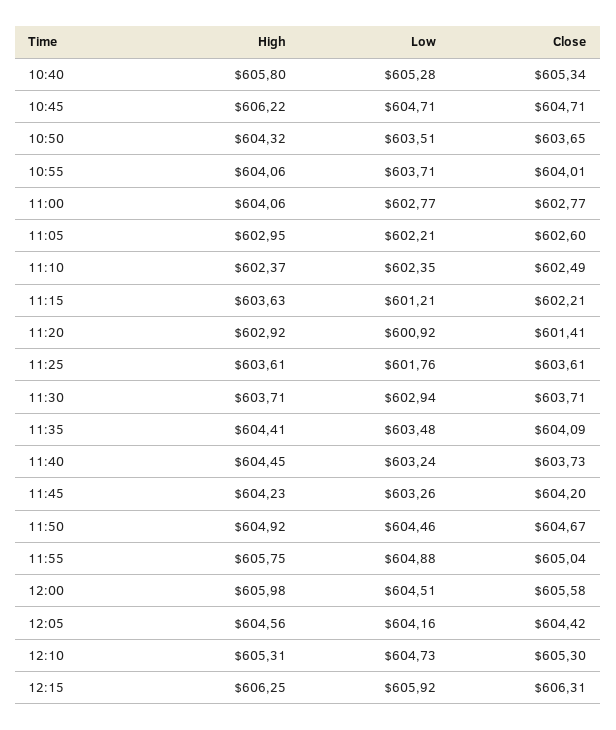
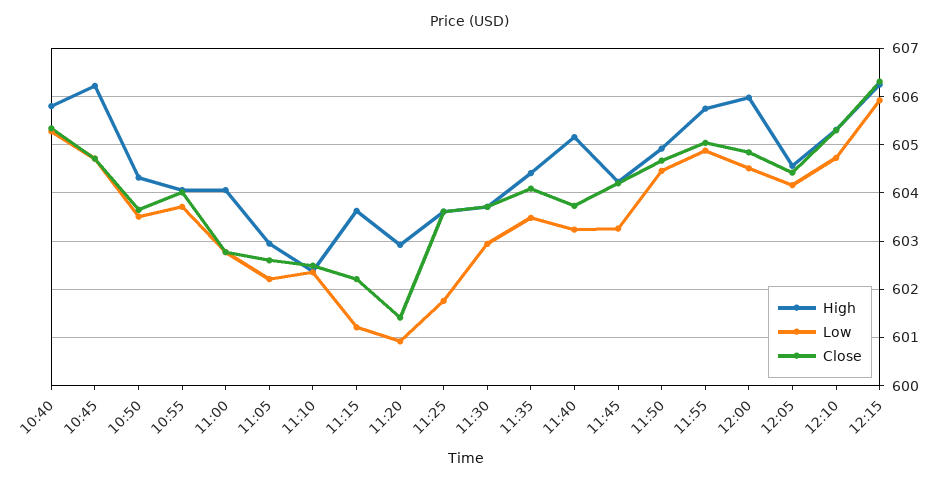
High, 11:40: 604.45 -> 605.2
Close, 12:00: 605.58 -> 604.8

